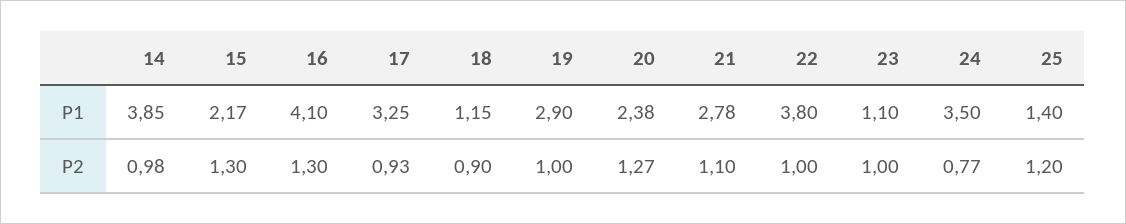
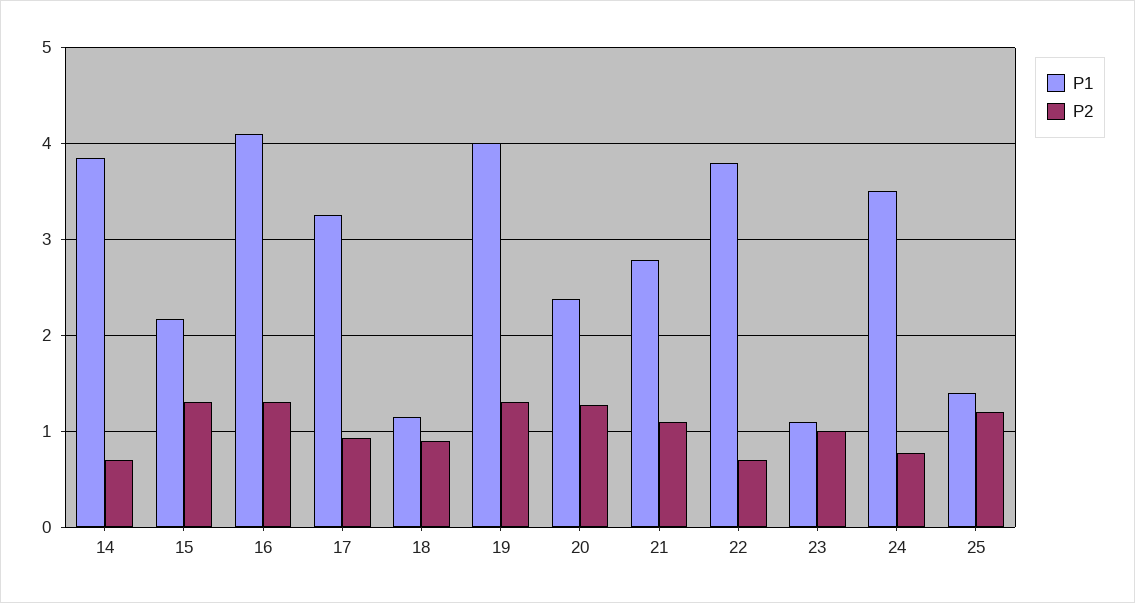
P1, 19: 2.9 -> 4
P2, 14: 0.98 -> 0.7
P2, 19: 1 -> 1.3
P2, 22: 1 -> 0.7

